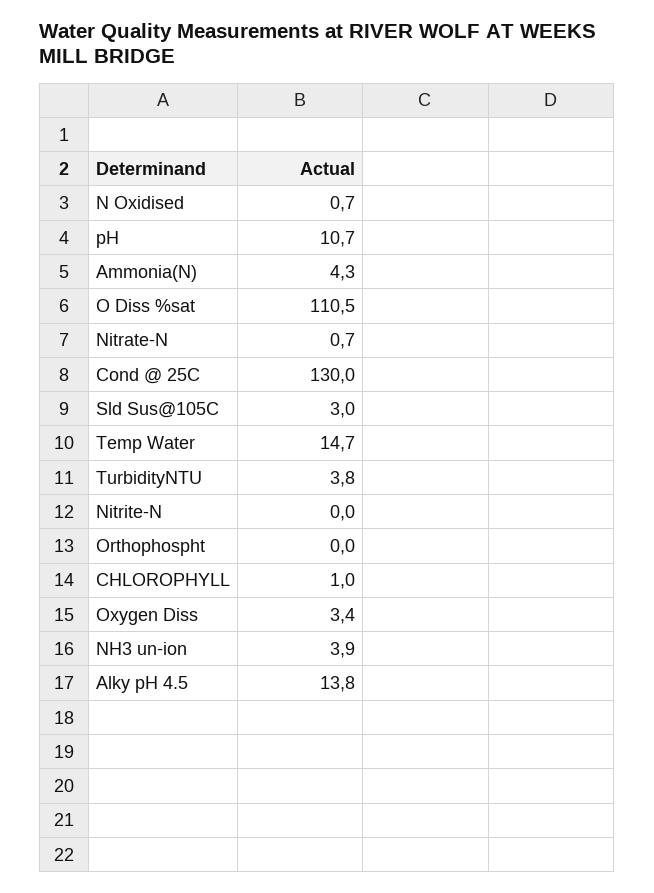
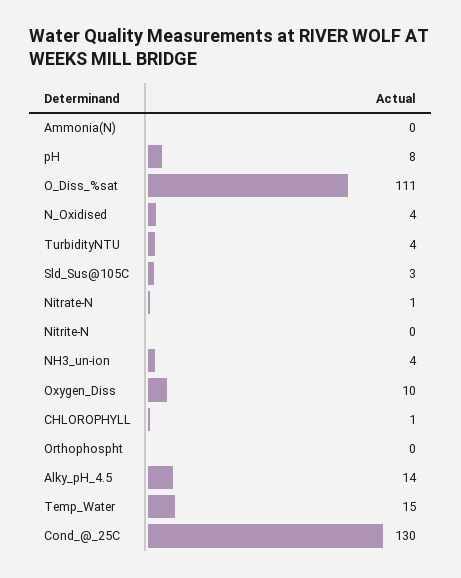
N Oxidised: 0.7 -> 4
pH: 10.7 -> 8
Ammonia(N): 4.3 -> 0
Oxygen Diss: 3.4 -> 10

